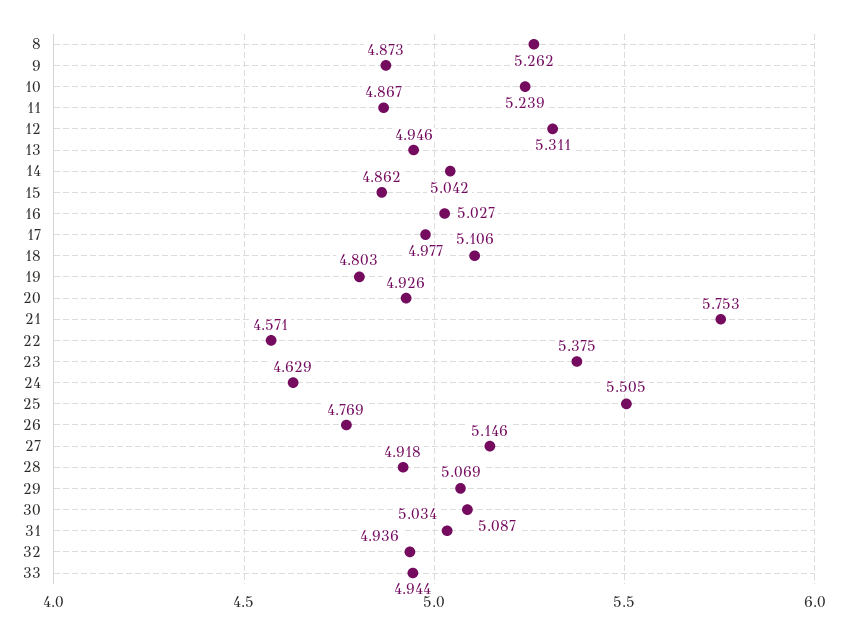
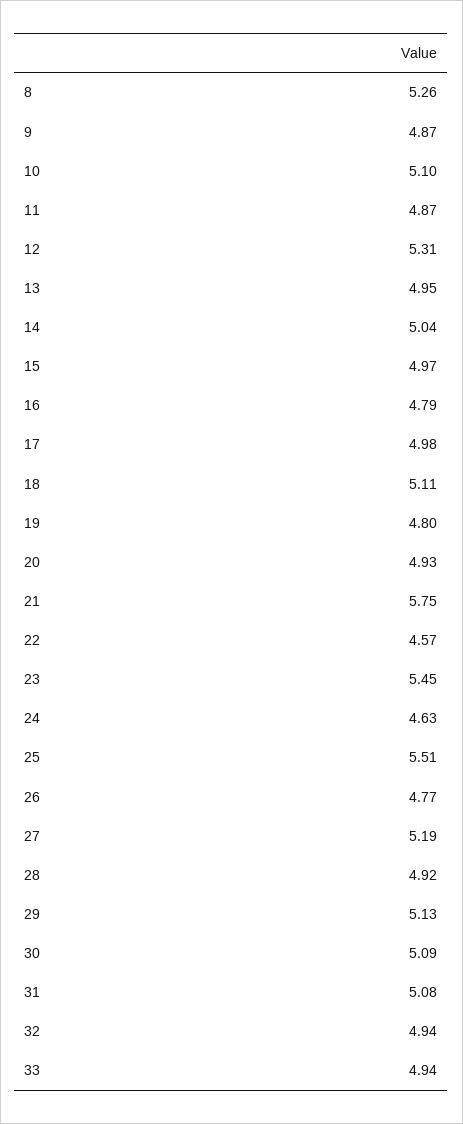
10: 5.239 -> 5.1
15: 4.862 -> 4.97
16: 5.027 -> 4.79
23: 5.375 -> 5.45
27: 5.146 -> 5.19
29: 5.069 -> 5.13
31: 5.034 -> 5.08

